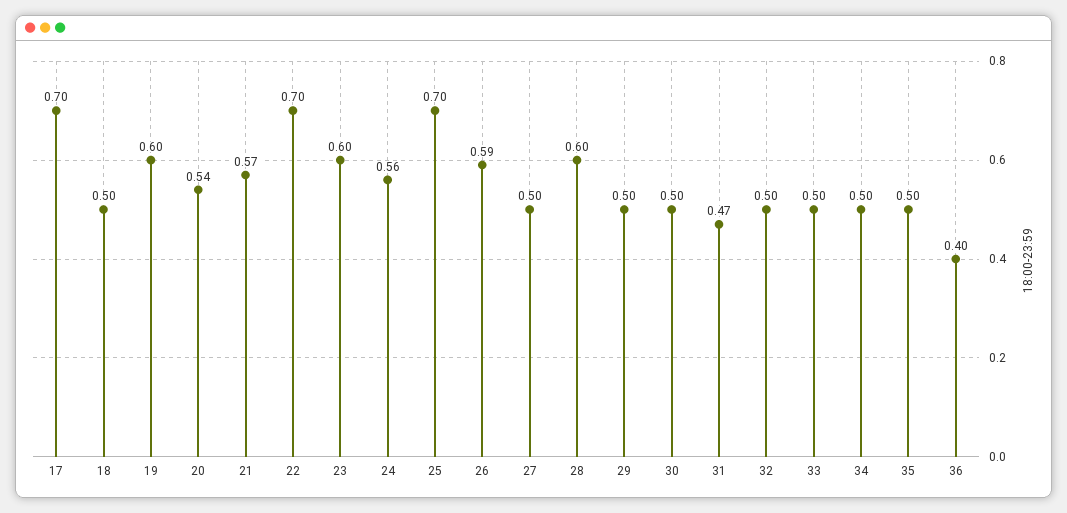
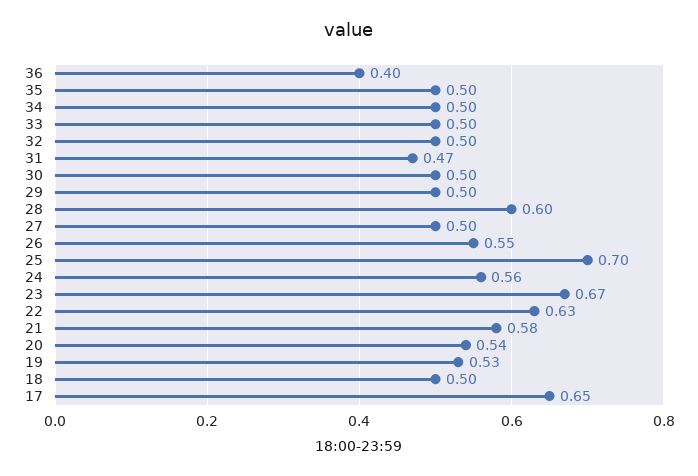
17: 0.7 -> 0.65
19: 0.6 -> 0.53
21: 0.57 -> 0.58
22: 0.7 -> 0.63
23: 0.6 -> 0.67
26: 0.59 -> 0.55

